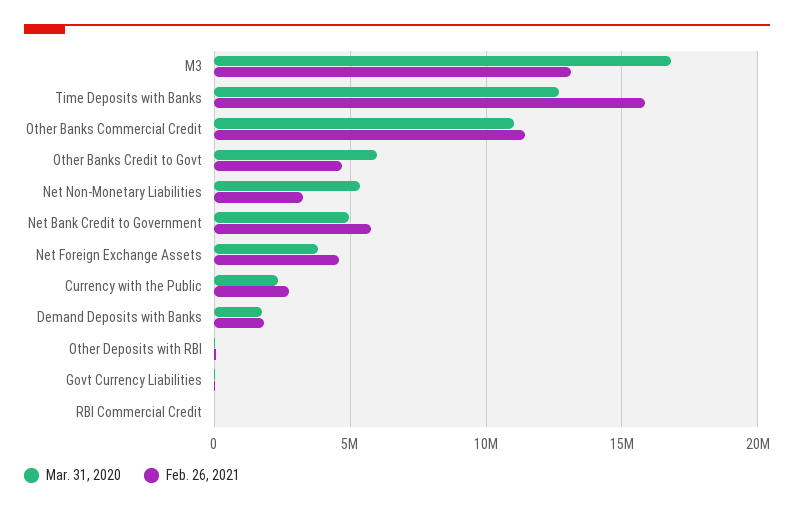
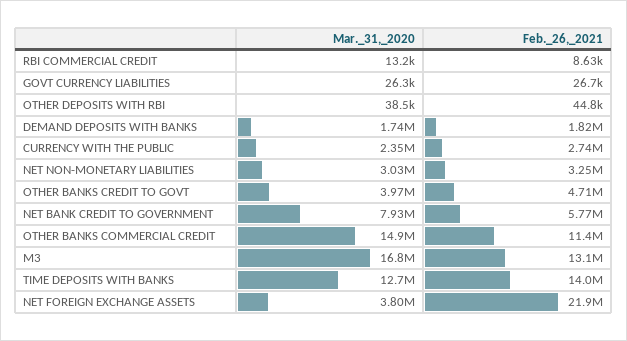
Feb. 26, 2021, Time Deposits with Banks: 16000000 -> 14000000
Mar. 31, 2020, Other Banks Commercial Credit: 11000000 -> 14900000
Mar. 31, 2020, Other Banks Credit to Govt: 6000000 -> 3970000
Mar. 31, 2020, Net Non-Monetary Liabilities: 5500000 -> 3030000
Mar. 31, 2020, Net Bank Credit to Government: 5000000 -> 7930000
Feb. 26, 2021, Net Foreign Exchange Assets: 4500000 -> 21900000

